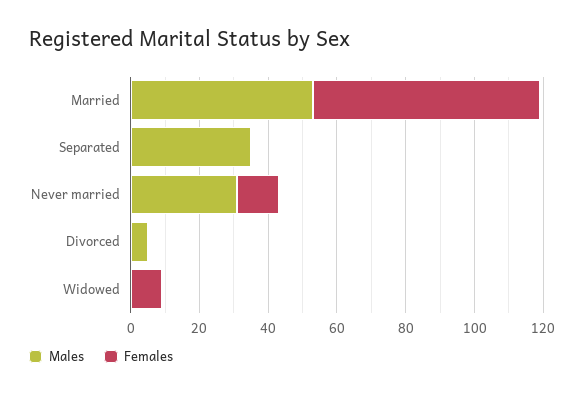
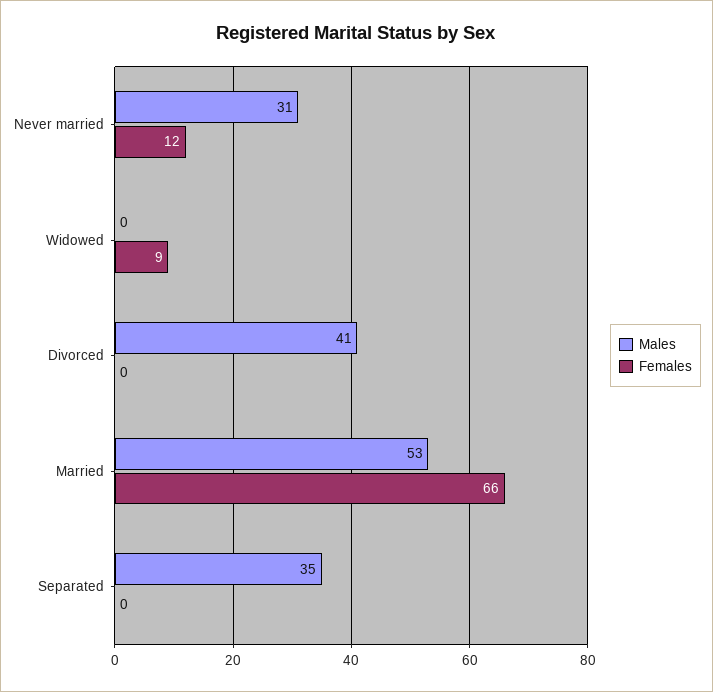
Males, Divorced: 5 -> 41

